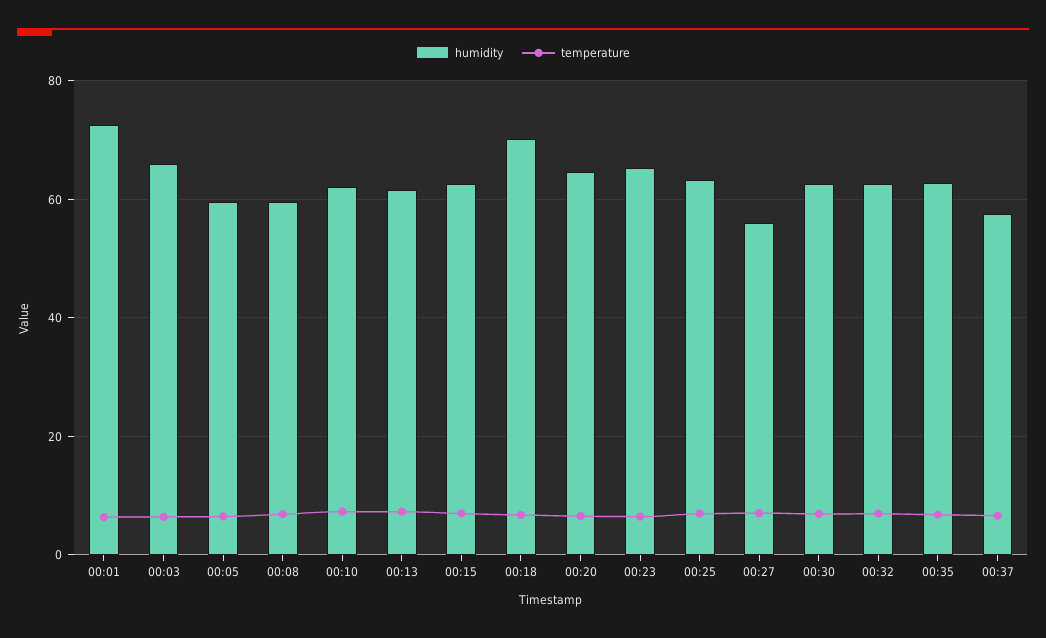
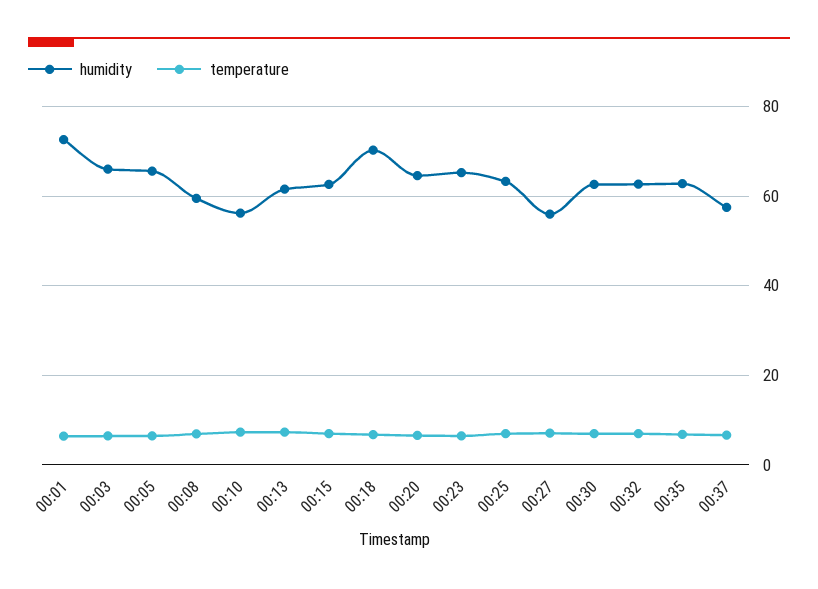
humidity, 00:05: 60 -> 66
humidity, 00:10: 62 -> 56

